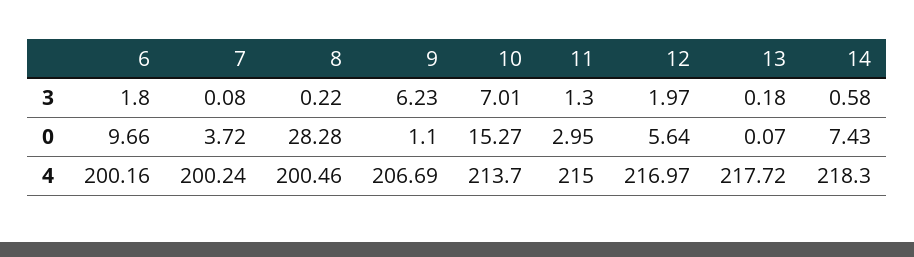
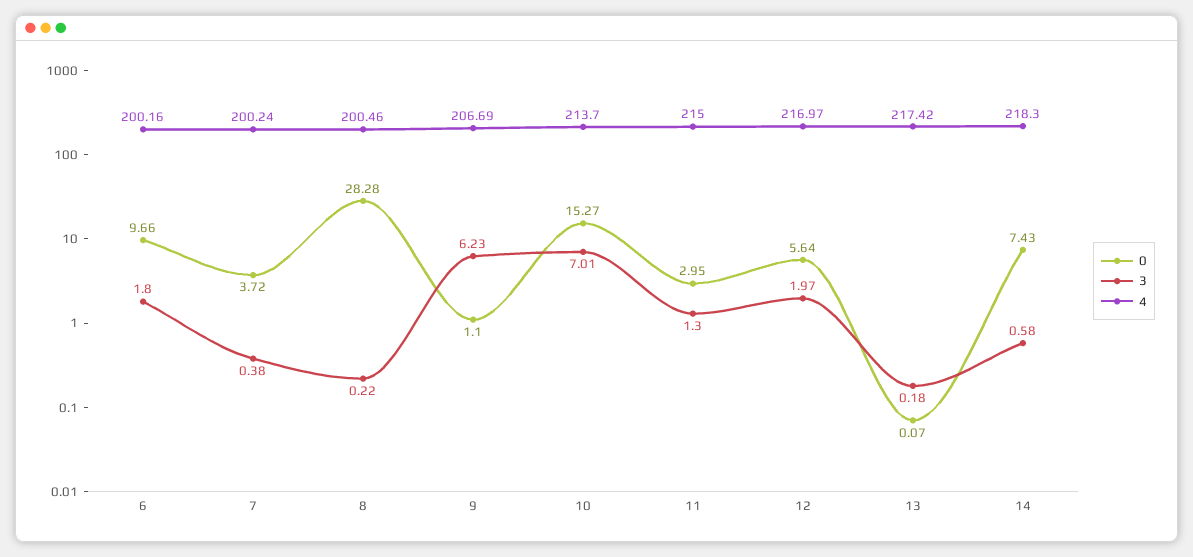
3, 7: 0.08 -> 0.38
4, 13: 217.72 -> 217.42

